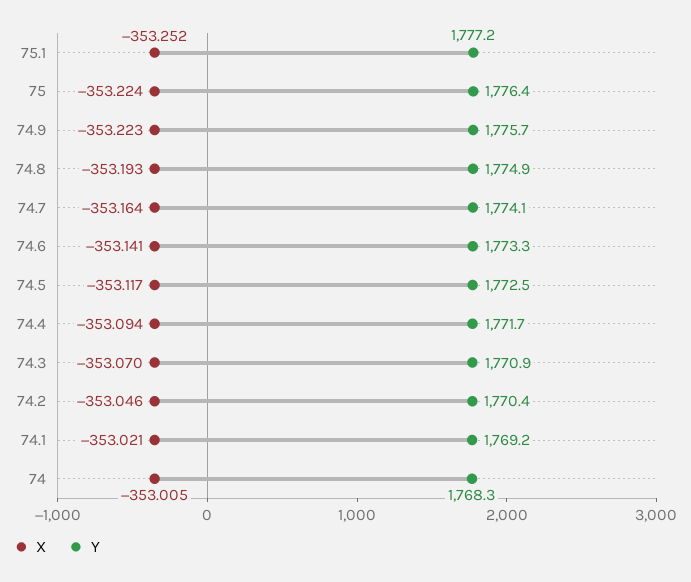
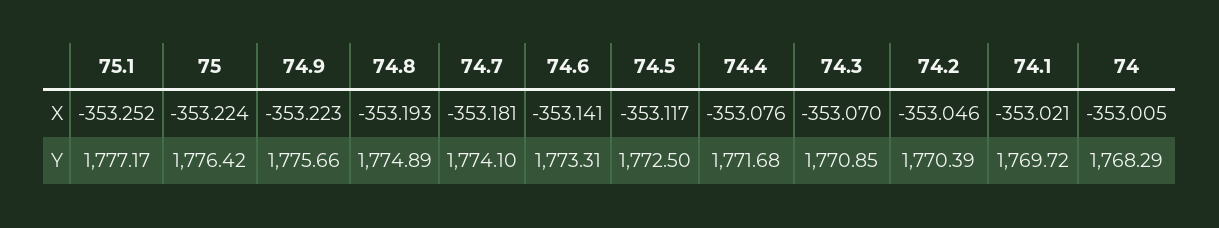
X, 74.7: -353.164 -> -353.181
X, 74.4: -353.094 -> -353.076
Y, 74.1: 1769.2 -> 1769.72

